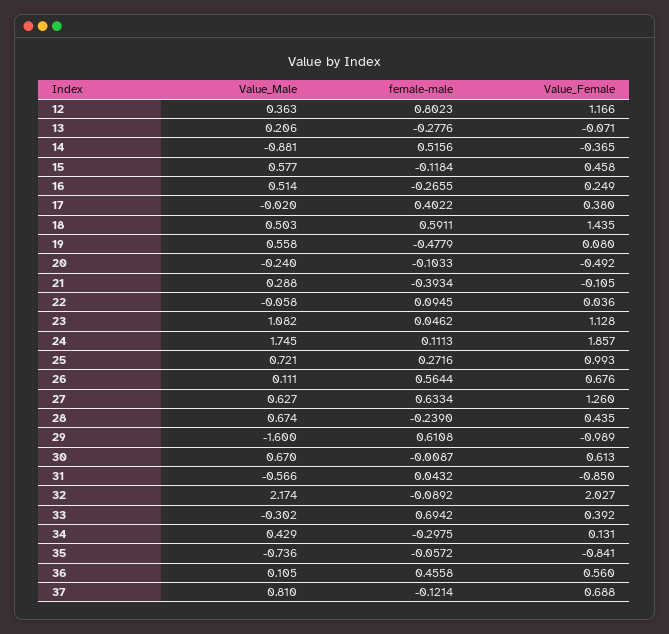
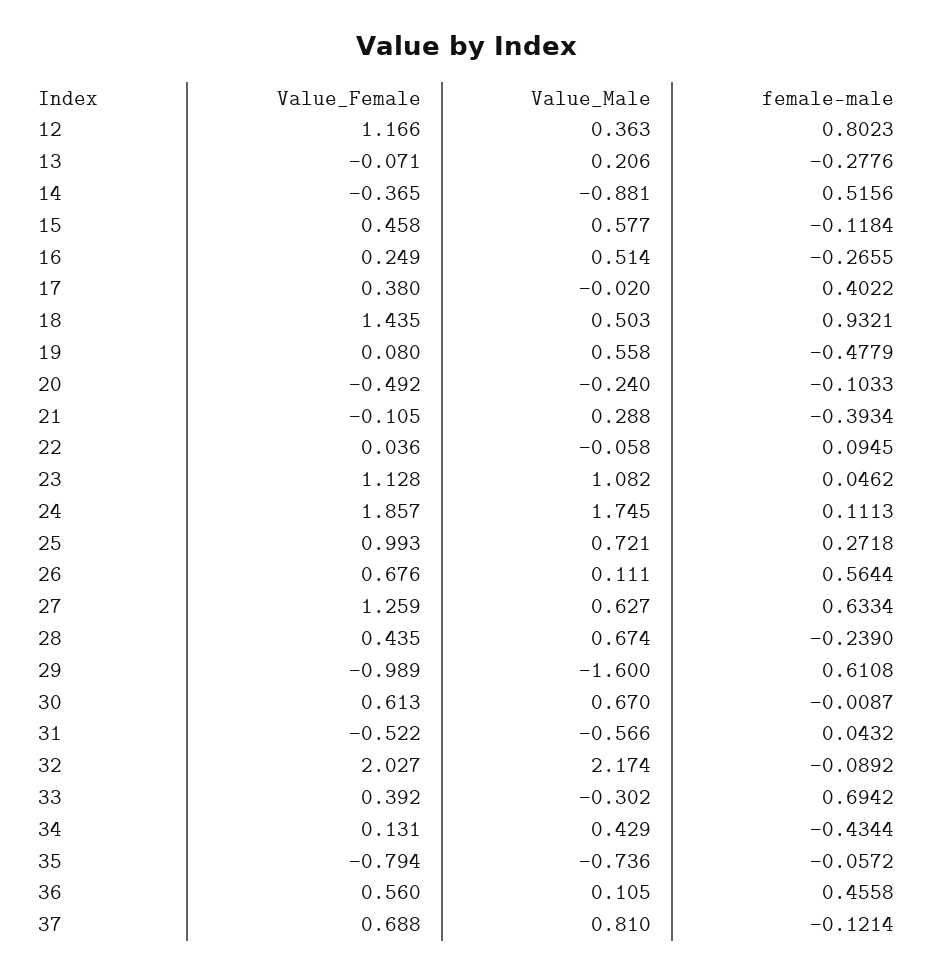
female-male, 18: 0.5911 -> 0.9321
female-male, 25: 0.2716 -> 0.2718
Value_Female, 27: 1.26 -> 1.259
Value_Female, 31: -0.85 -> -0.522
female-male, 34: -0.2975 -> -0.4344
Value_Female, 35: -0.841 -> -0.794

